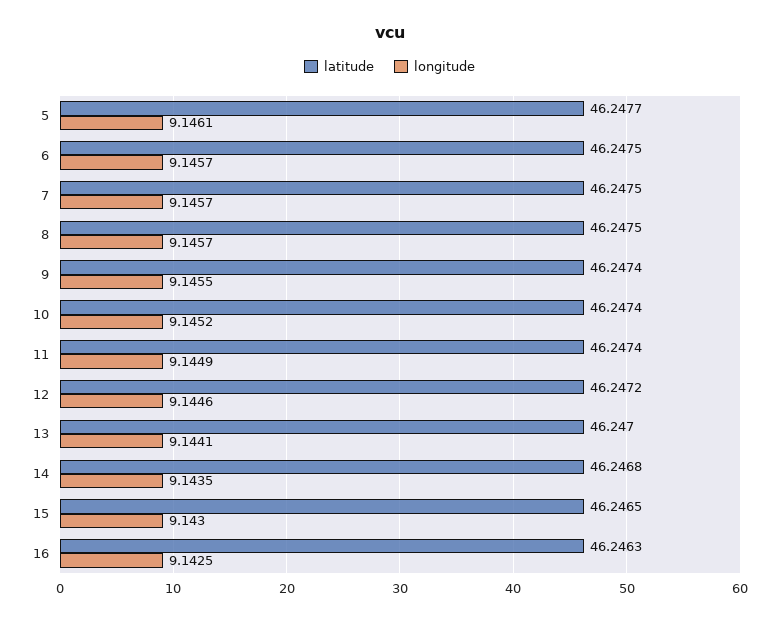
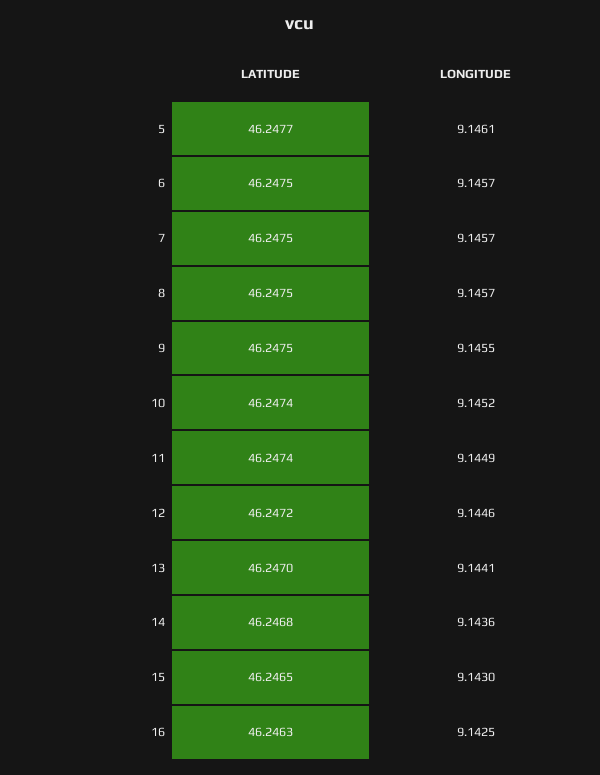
latitude, 9: 46.2474 -> 46.2475
longitude, 14: 9.1435 -> 9.1436

